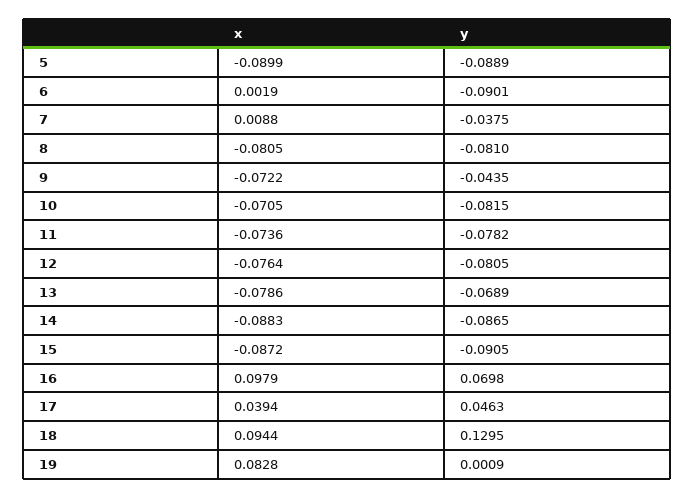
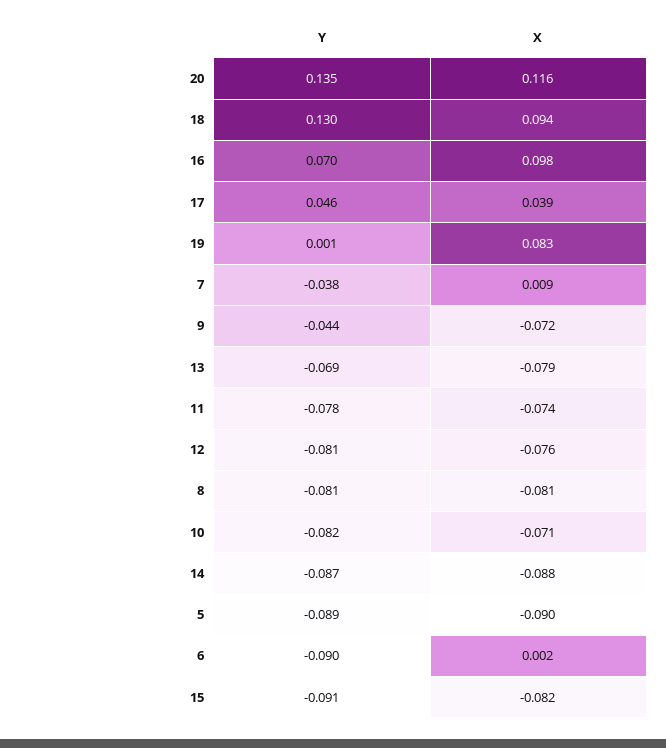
x, 15: -0.0872 -> -0.082
y, 20: none -> 0.135
x, 20: none -> 0.116

